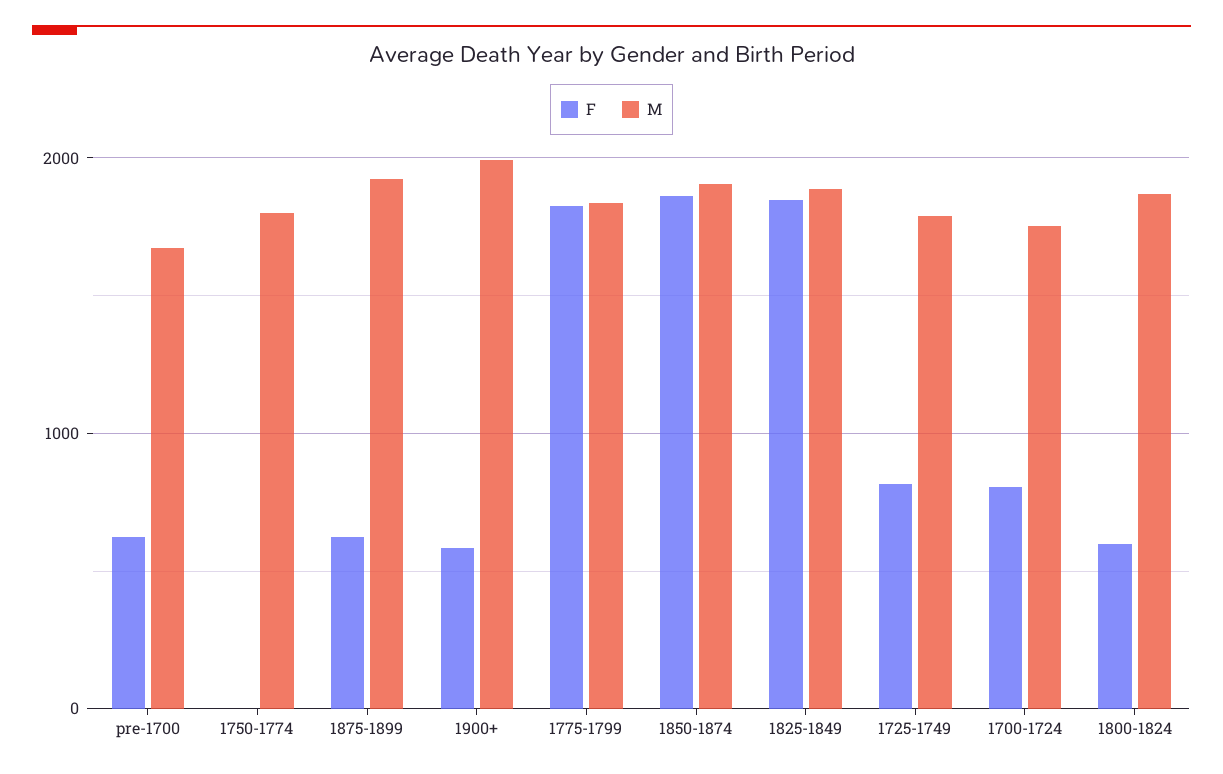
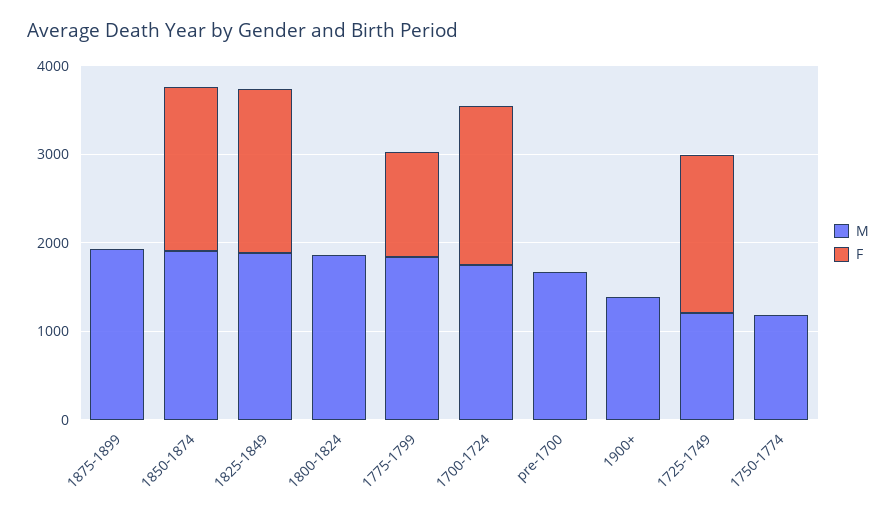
F, pre-1700: 600 -> 0
M, 1750-1774: 1800 -> 1200
F, 1875-1899: 600 -> 0
F, 1900+: 600 -> 0
M, 1900+: 2000 -> 1400
F, 1775-1799: 1800 -> 1200
F, 1725-1749: 800 -> 1800
M, 1725-1749: 1800 -> 1200
F, 1700-1724: 800 -> 1800
F, 1800-1824: 600 -> 0

